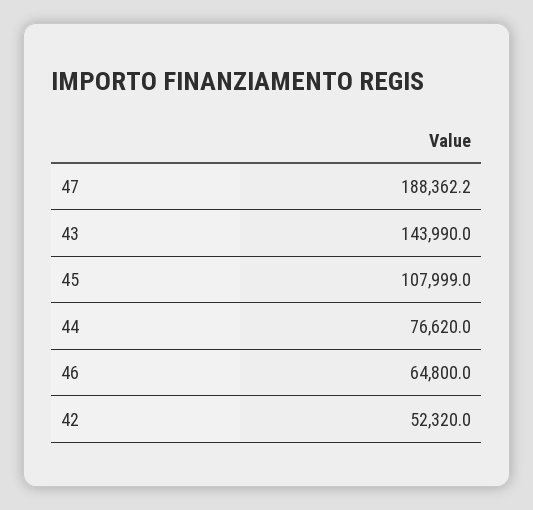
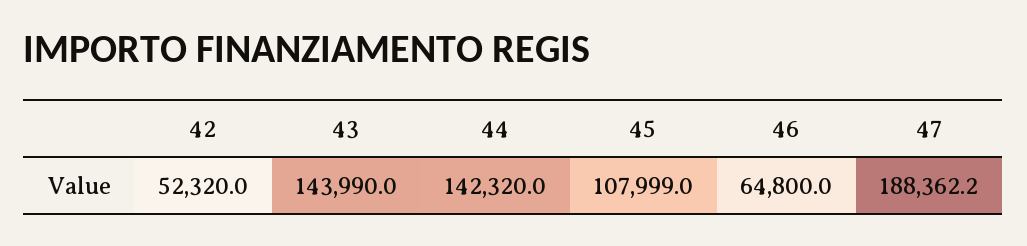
44: 76620 -> 142320

